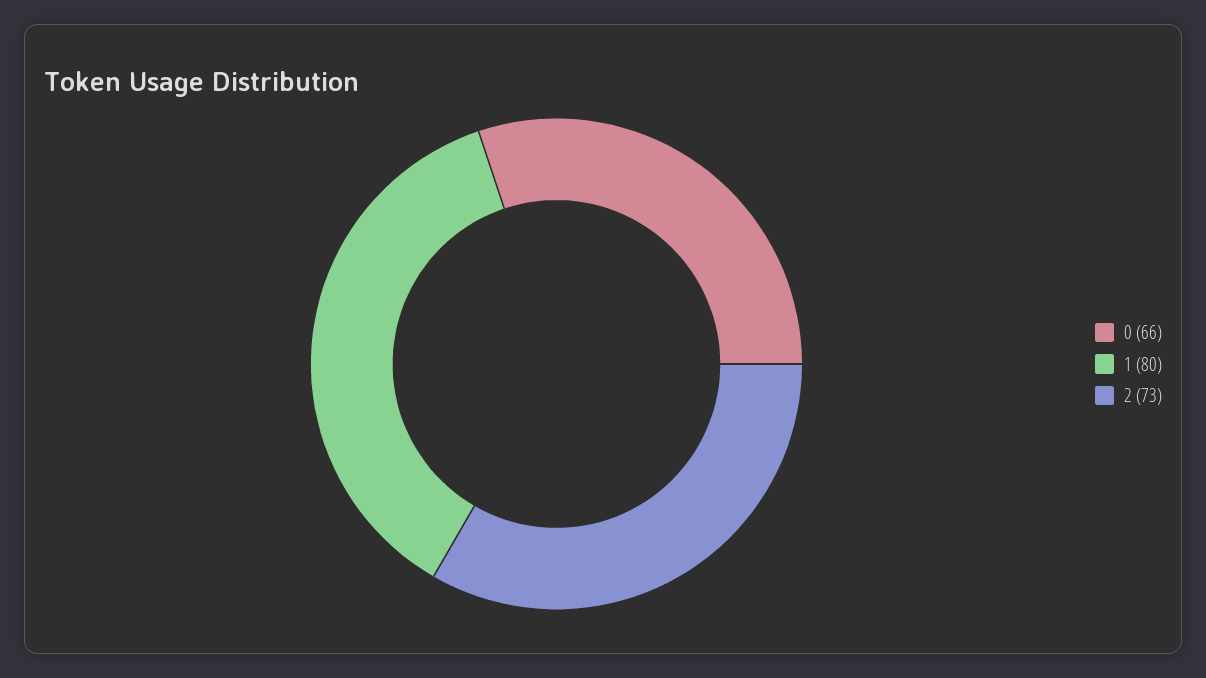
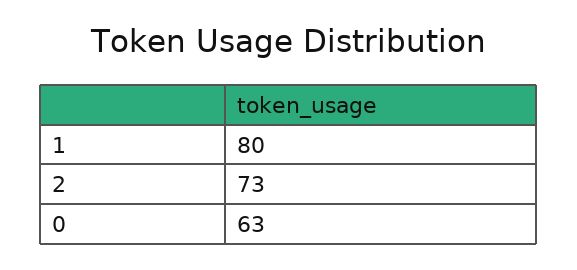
0: 66 -> 63

